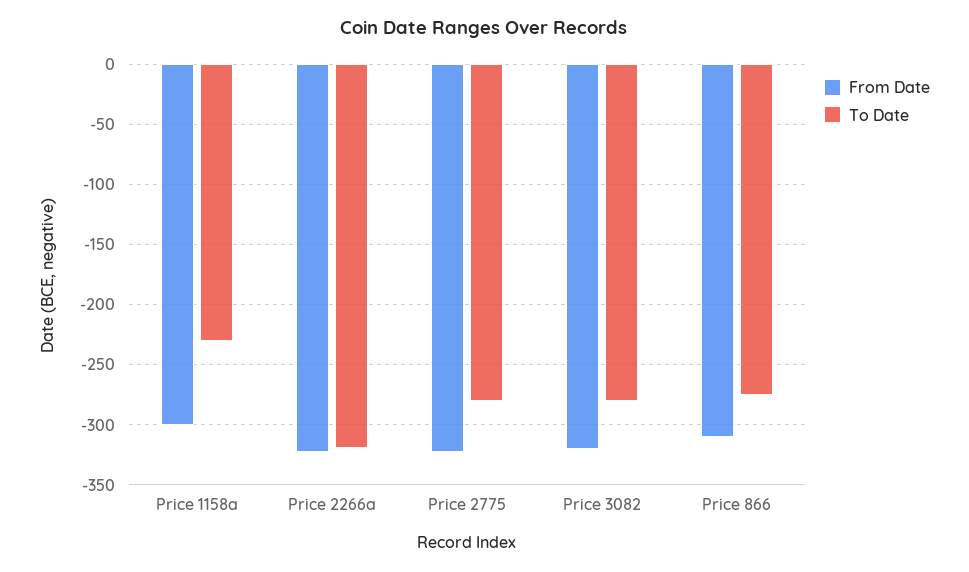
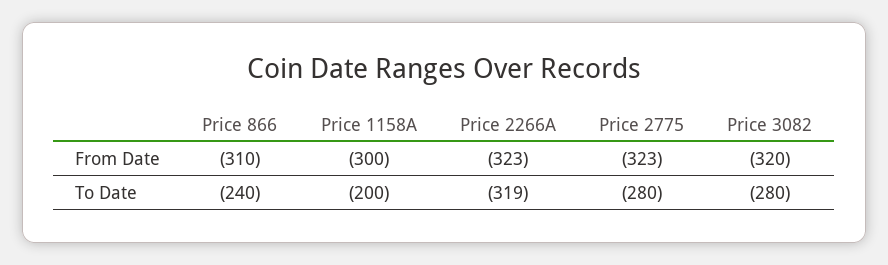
To Date, Price 1158a: -230 -> -200
To Date, Price 866: -275 -> -240

